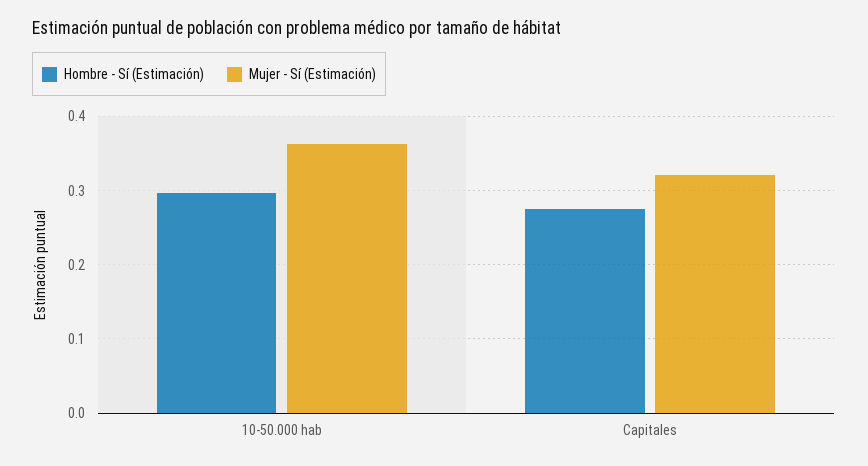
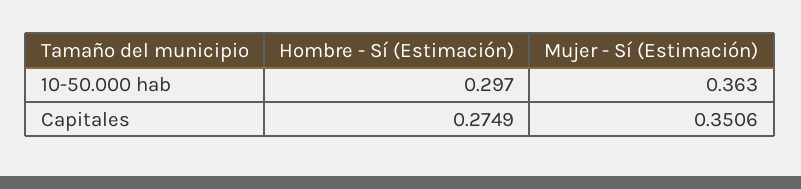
Mujer - Sí (Estimación), Capitales: 0.32 -> 0.3506

